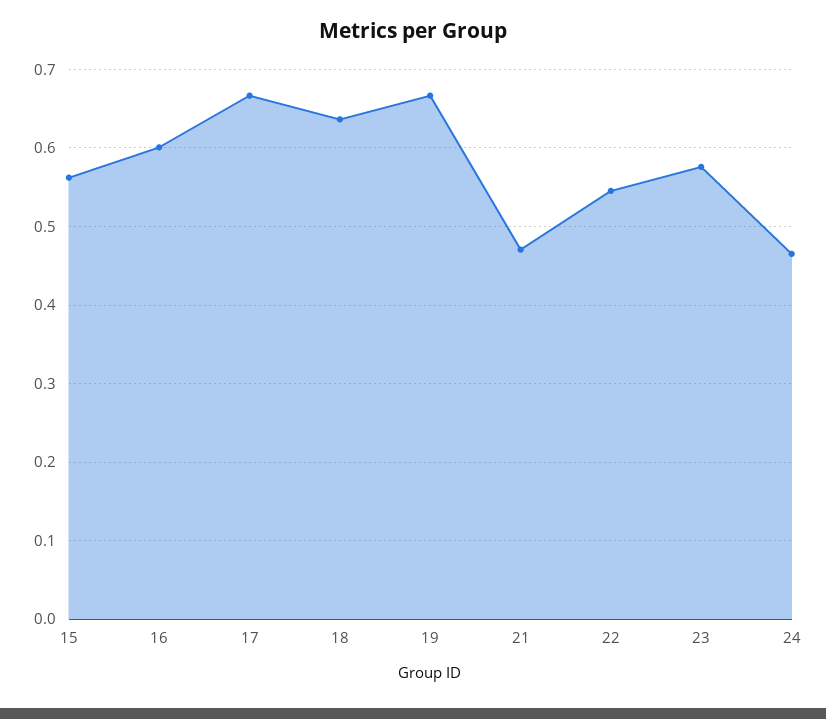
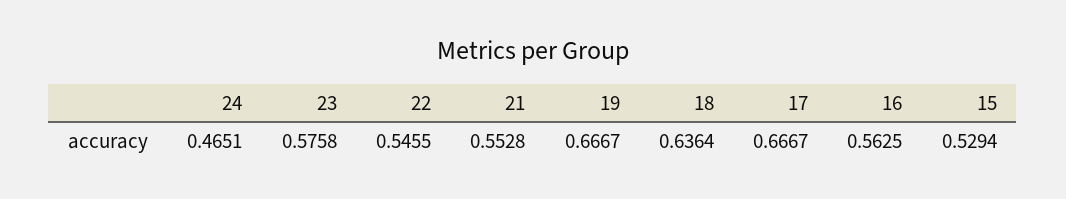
15: 0.56 -> 0.5294
16: 0.6 -> 0.5625
21: 0.47 -> 0.5528

